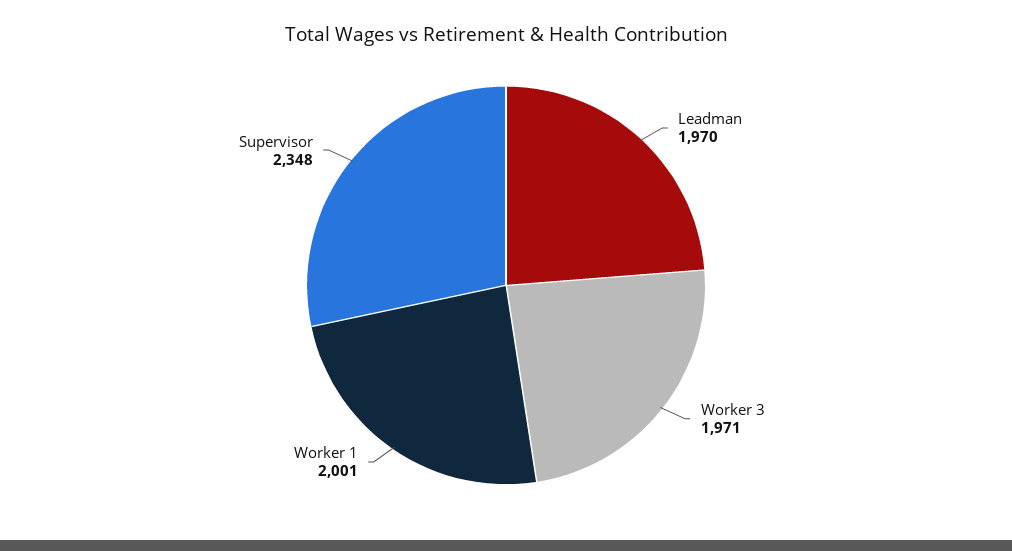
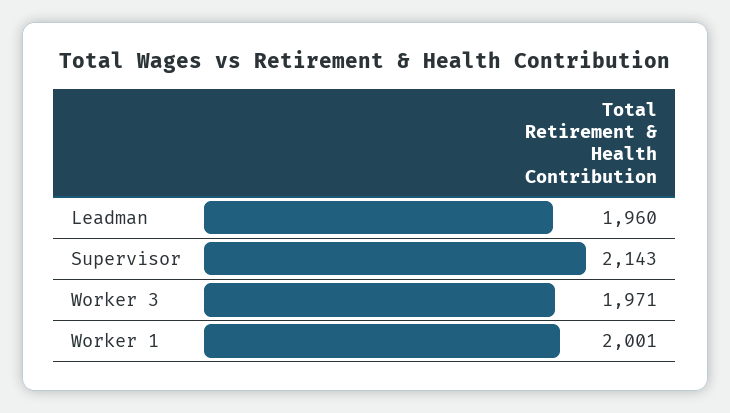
Leadman: 1970 -> 1960
Supervisor: 2348 -> 2143

